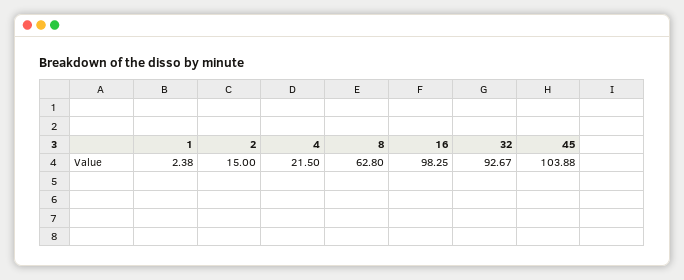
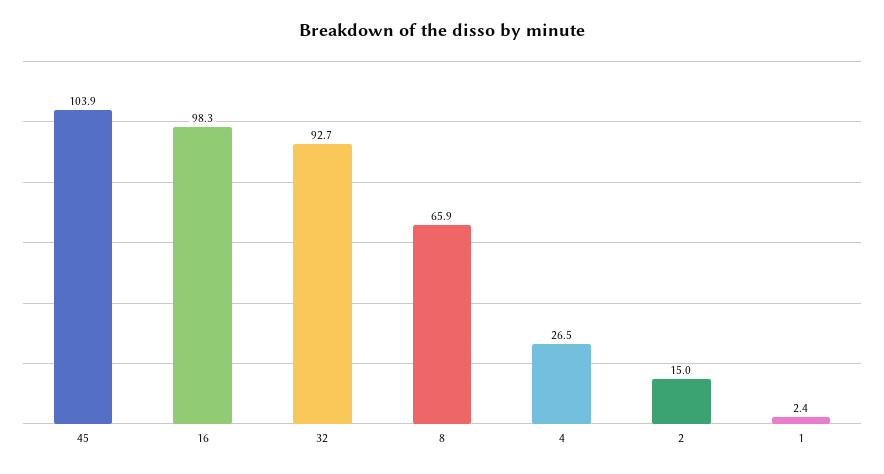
4: 21.5 -> 26.5
8: 62.8 -> 65.9

